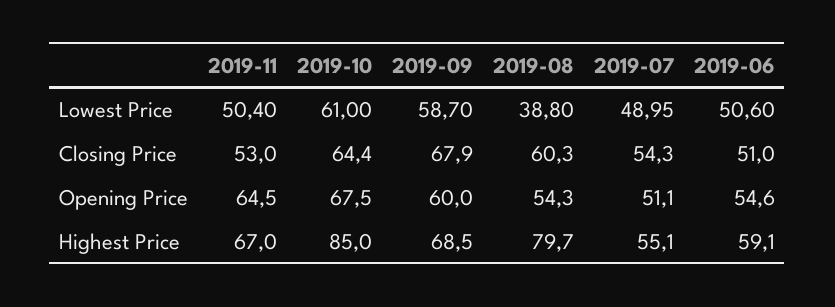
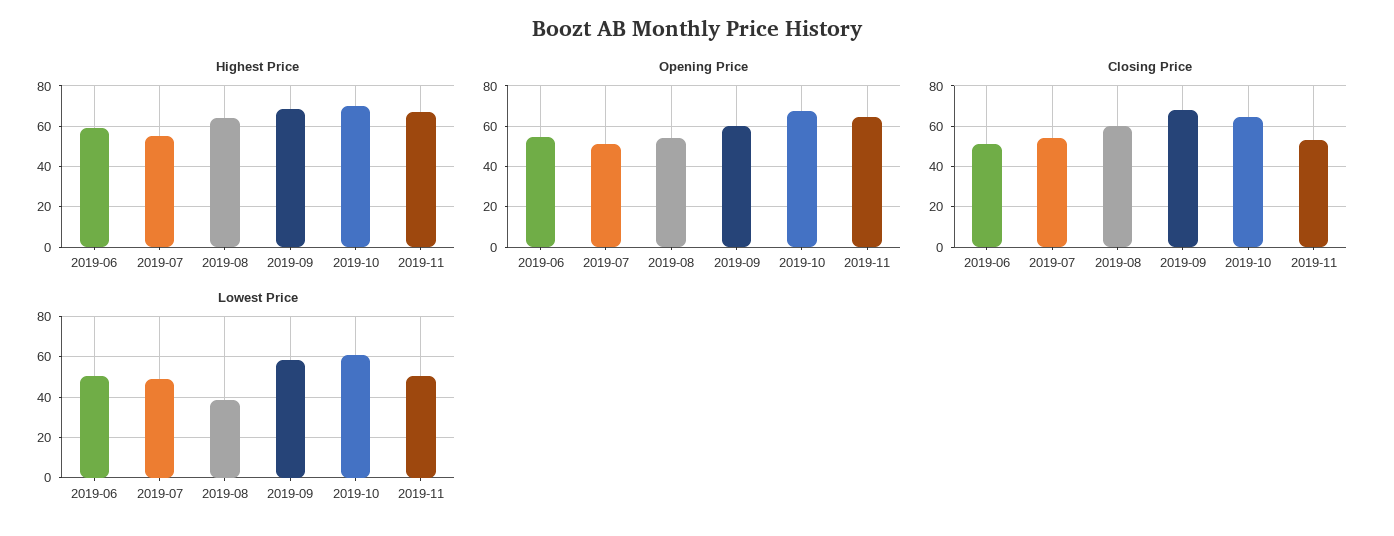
Highest Price, 2019-10: 85 -> 70
Highest Price, 2019-08: 79.7 -> 65

